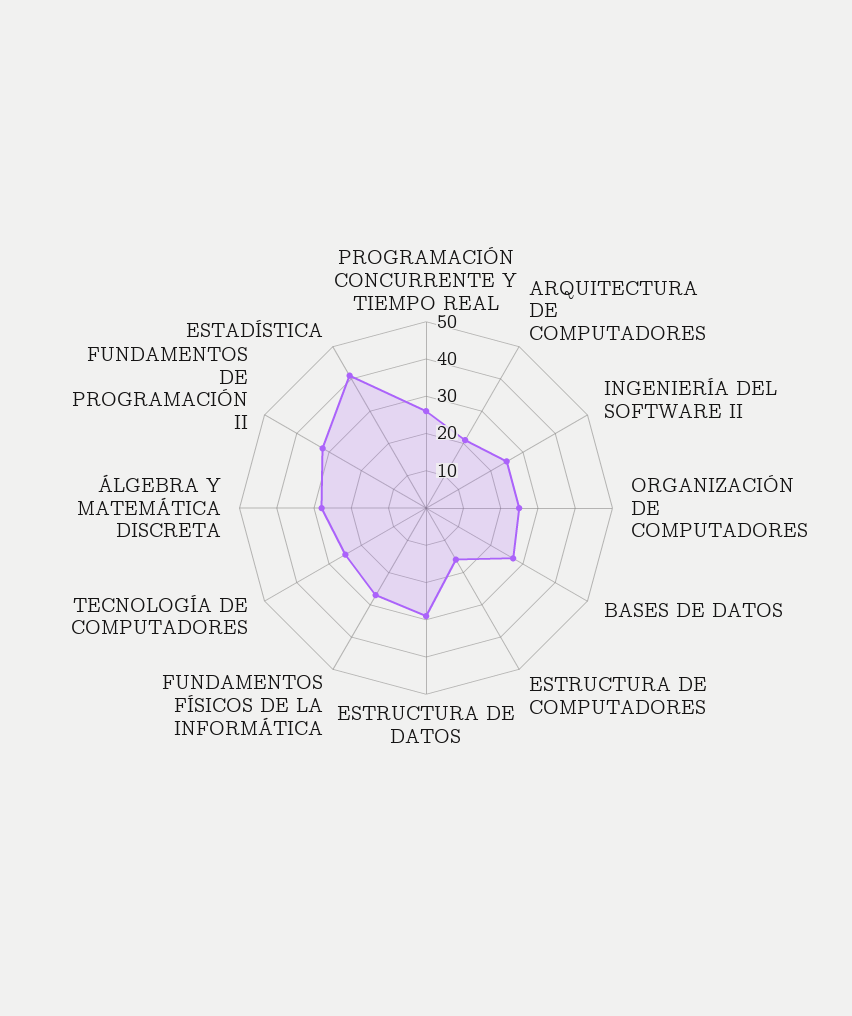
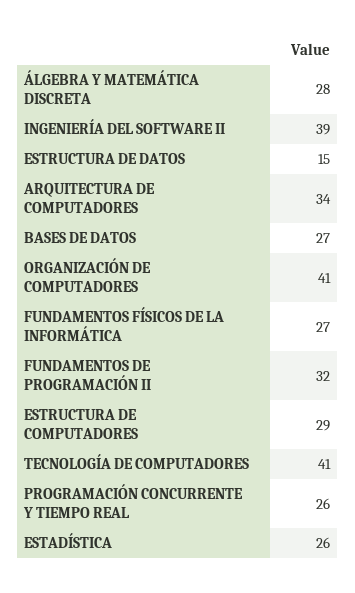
ARQUITECTURA DE COMPUTADORES: 20 -> 34
INGENIERÍA DEL SOFTWARE II: 25 -> 39
ORGANIZACIÓN DE COMPUTADORES: 25 -> 41
ESTRUCTURA DE COMPUTADORES: 15 -> 29
ESTRUCTURA DE DATOS: 30 -> 15
TECNOLOGÍA DE COMPUTADORES: 25 -> 41
ESTADÍSTICA: 40 -> 26

